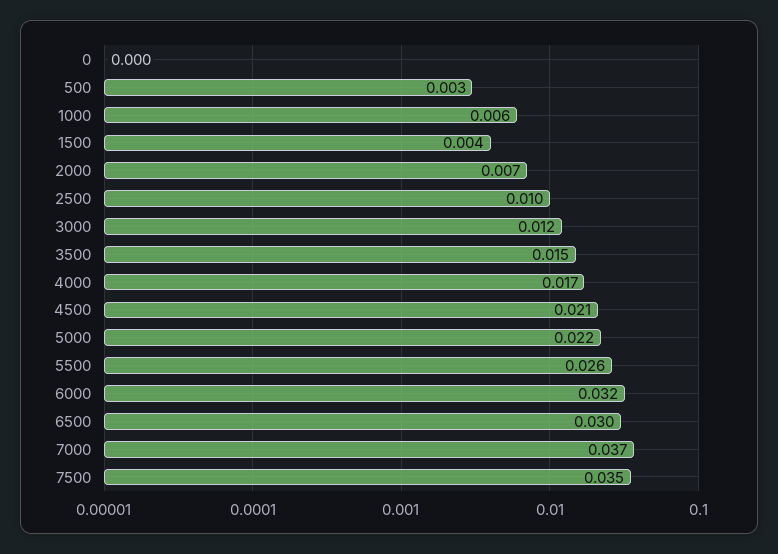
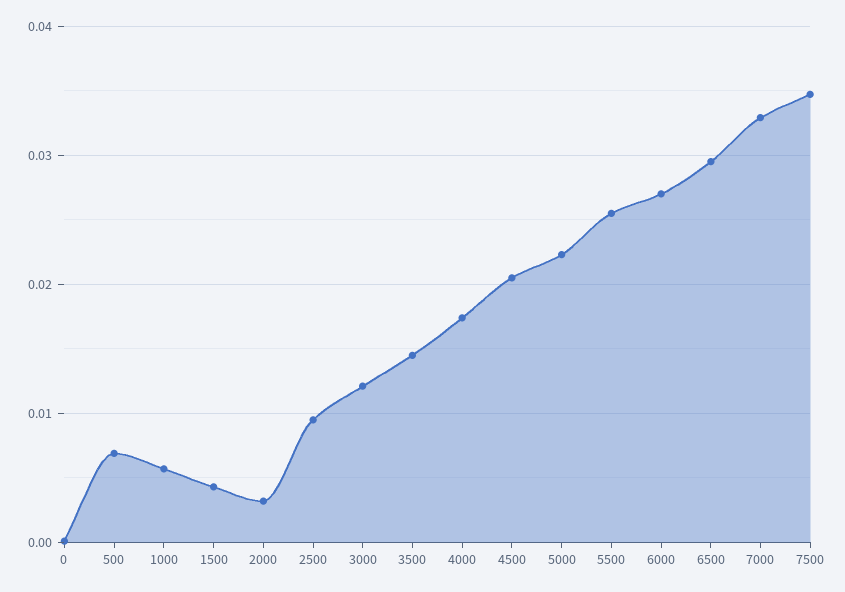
500: 0.003 -> 0.007
2000: 0.007 -> 0.003
6000: 0.032 -> 0.027
7000: 0.037 -> 0.033

